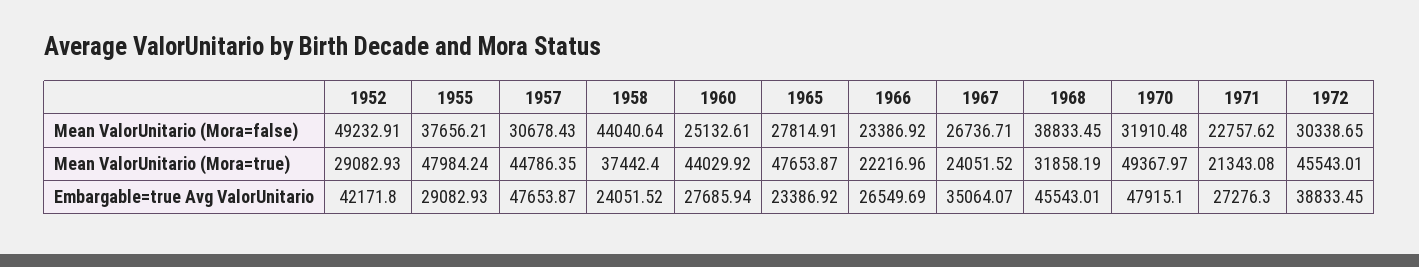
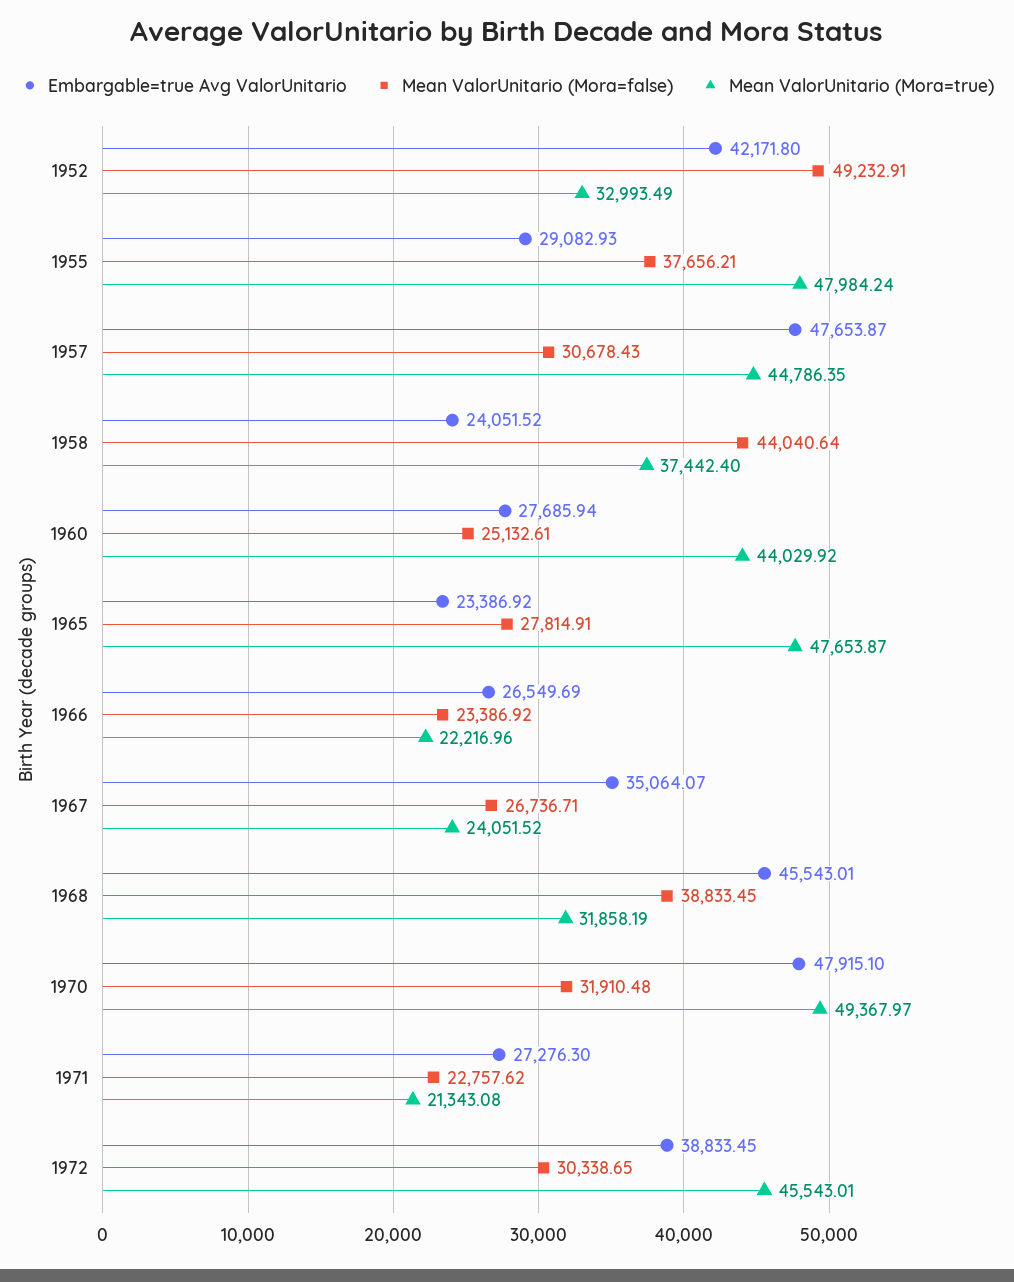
Mean ValorUnitario (Mora=true), 1952: 29082.93 -> 32993.49

